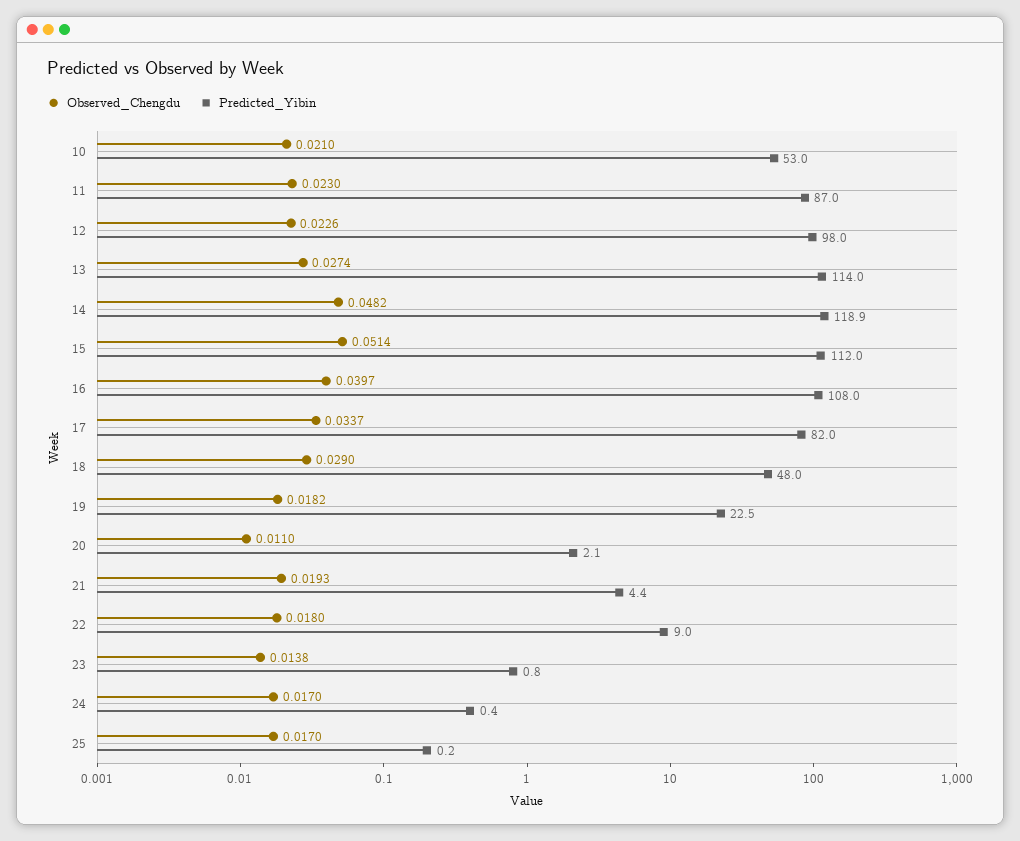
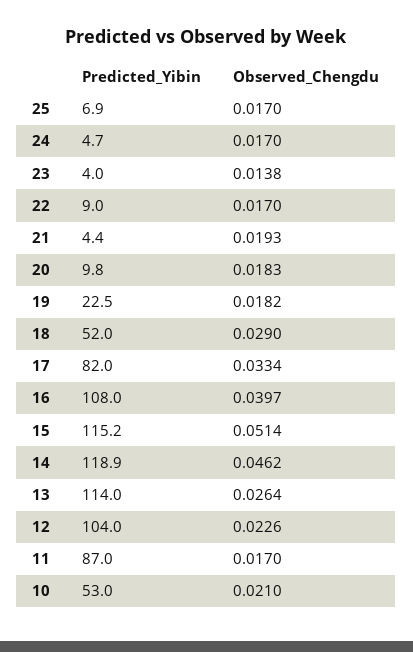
Observed_Chengdu, 11: 0.023 -> 0.017
Predicted_Yibin, 12: 98 -> 104
Observed_Chengdu, 13: 0.0274 -> 0.0264
Observed_Chengdu, 14: 0.0482 -> 0.0462
Predicted_Yibin, 15: 112 -> 115.2
Observed_Chengdu, 17: 0.0337 -> 0.0334
Predicted_Yibin, 18: 48 -> 52
Observed_Chengdu, 20: 0.011 -> 0.0183
Predicted_Yibin, 20: 2.1 -> 9.8
Observed_Chengdu, 22: 0.018 -> 0.017
Predicted_Yibin, 23: 0.8 -> 4
Predicted_Yibin, 24: 0.4 -> 4.7
Predicted_Yibin, 25: 0.2 -> 6.9

